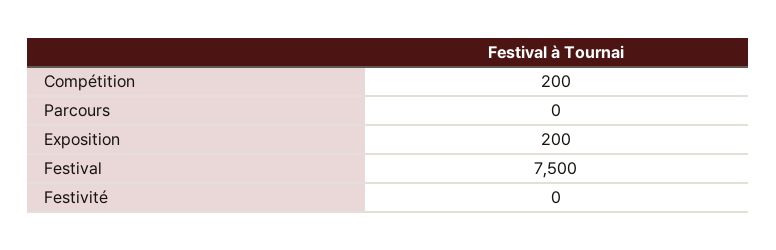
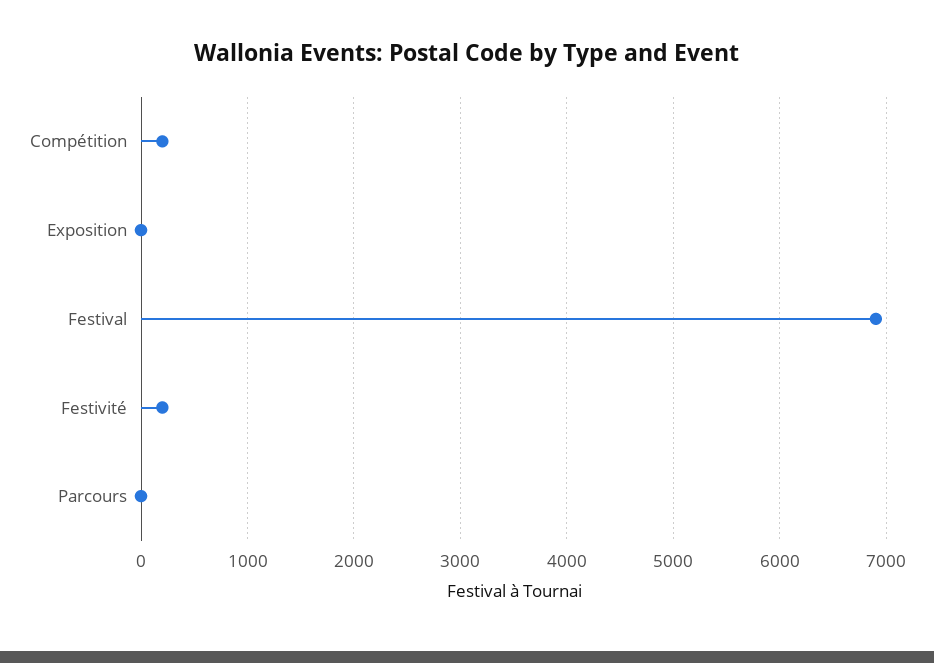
Exposition: 200 -> 0
Festival: 7500 -> 6900
Festivité: 0 -> 200

